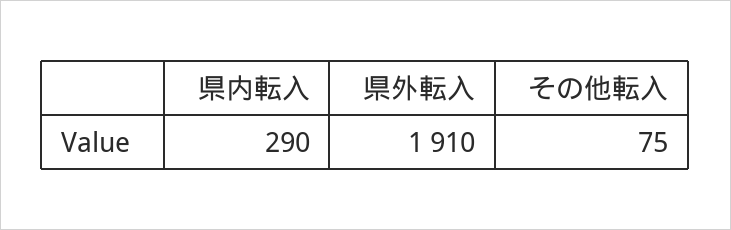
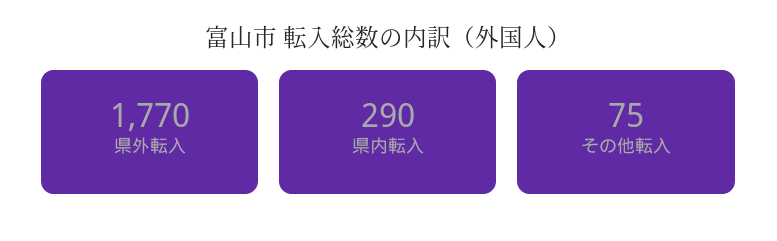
県外転入: 1910 -> 1770

